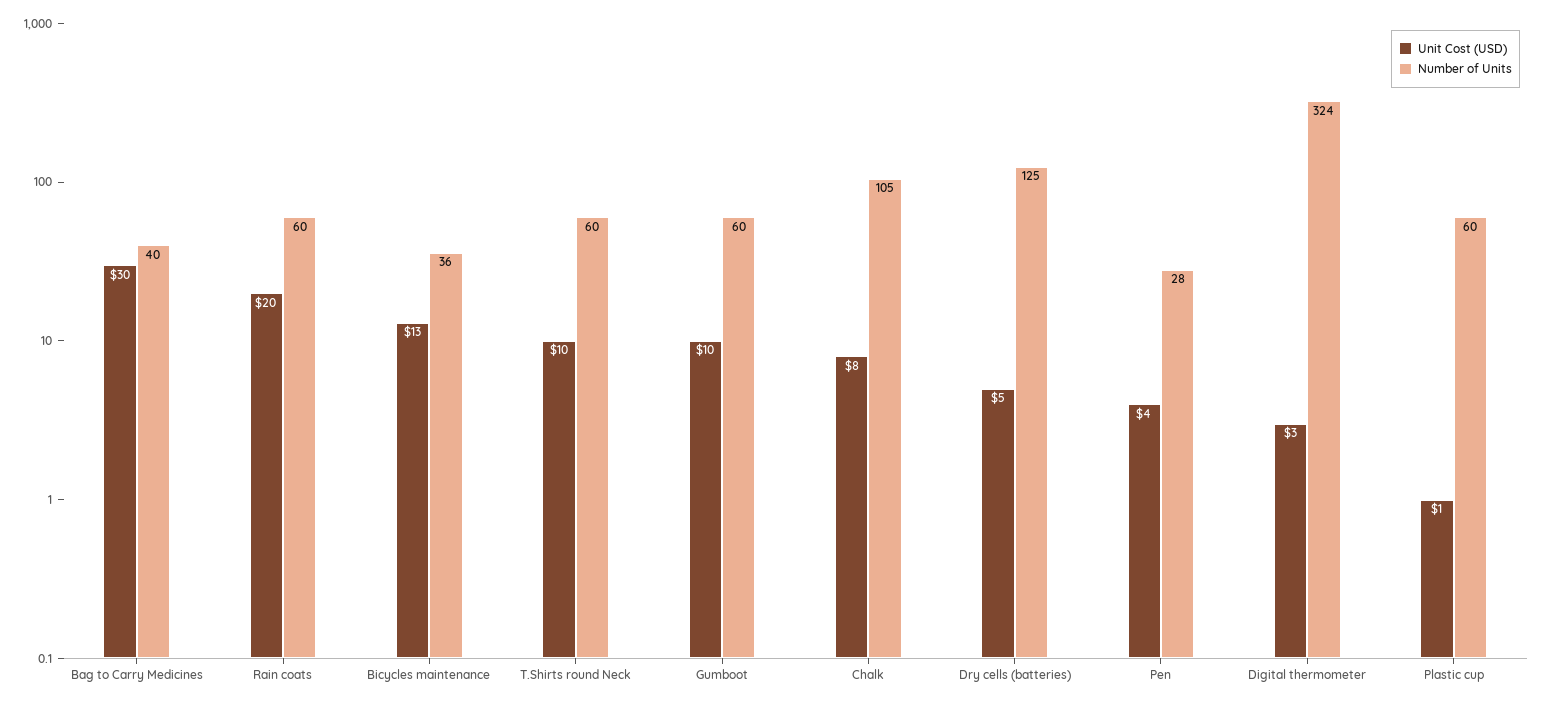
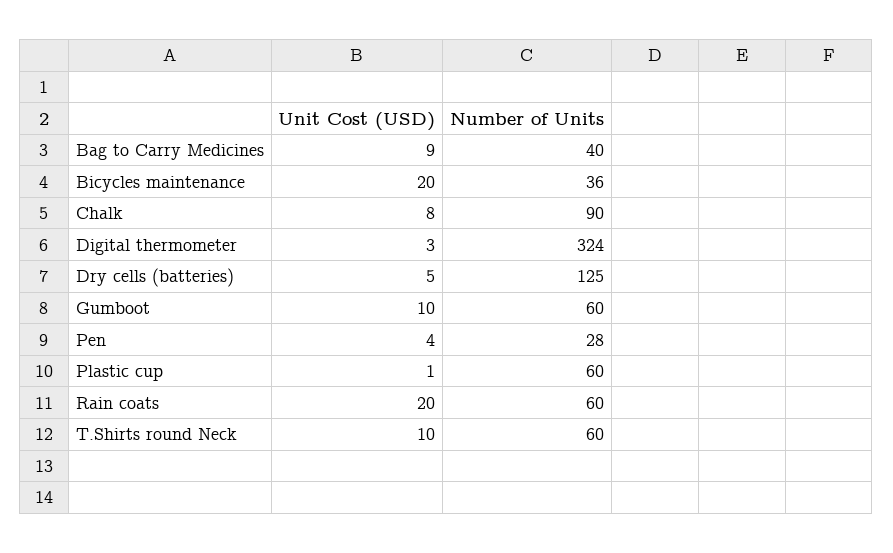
Unit Cost (USD), Bag to Carry Medicines: 30 -> 9
Unit Cost (USD), Bicycles maintenance: 13 -> 20
Number of Units, Chalk: 105 -> 90

